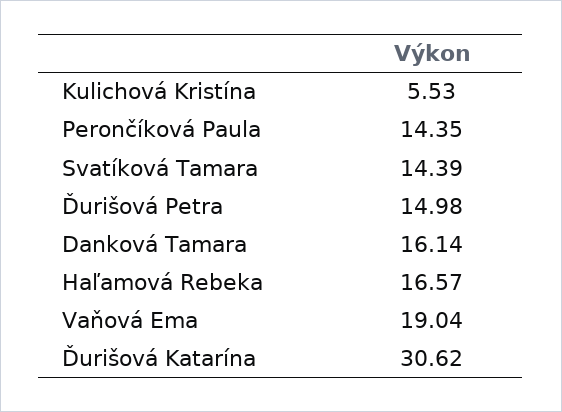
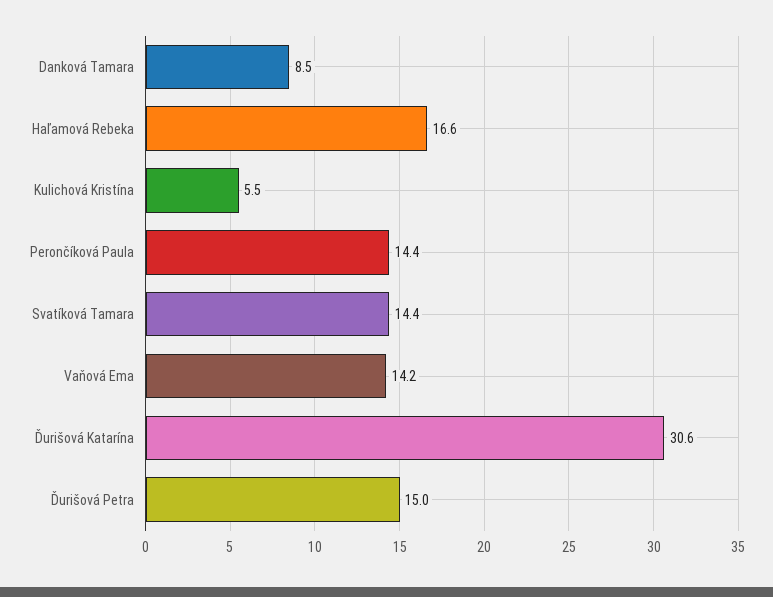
Danková Tamara: 16.14 -> 8.5
Vaňová Ema: 19.04 -> 14.2

